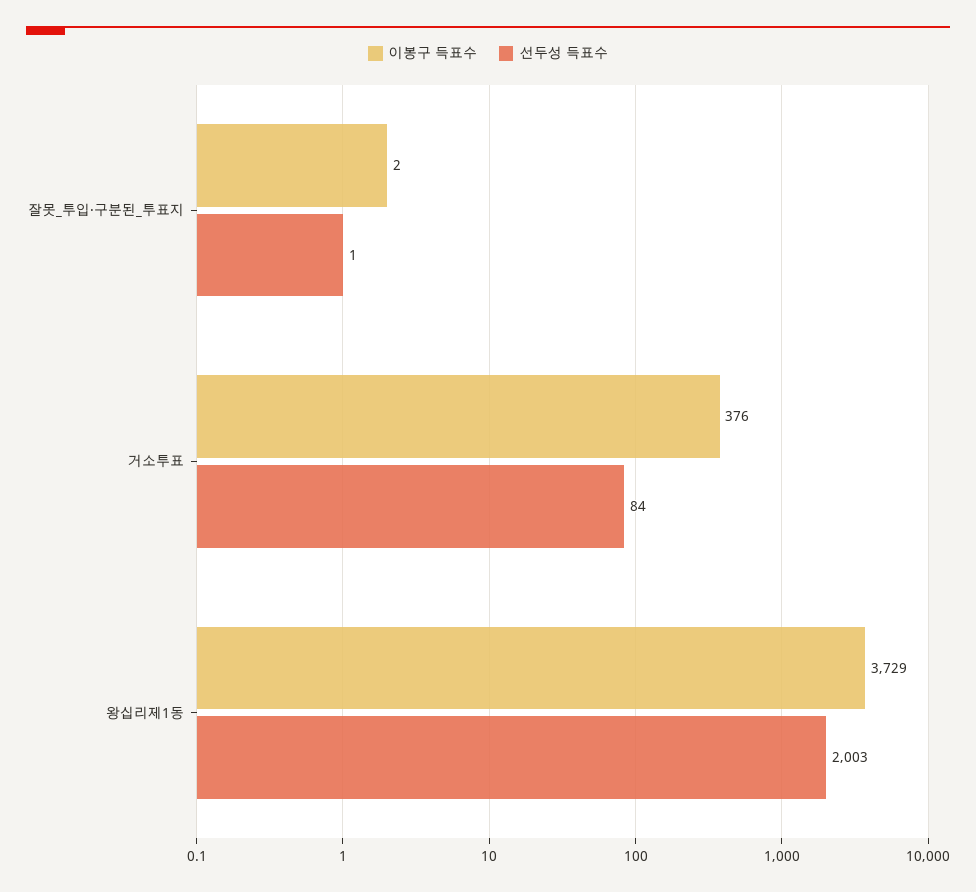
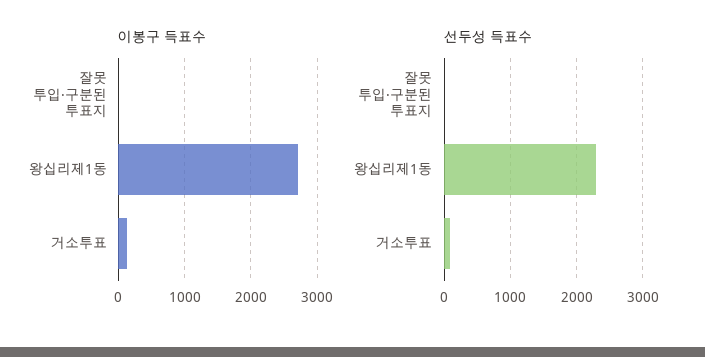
이봉구 득표수, 거소투표: 376 -> 100
이봉구 득표수, 왕십리제1동: 3729 -> 2700
선두성 득표수, 왕십리제1동: 2003 -> 2300

